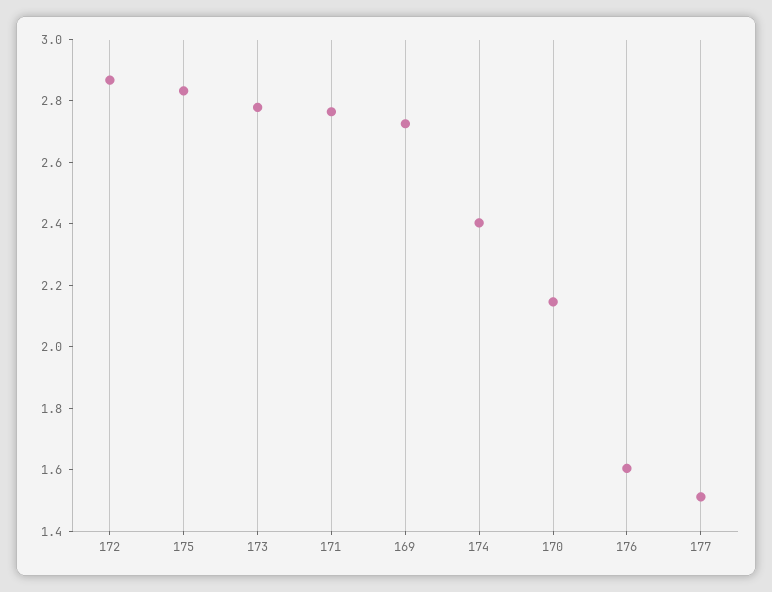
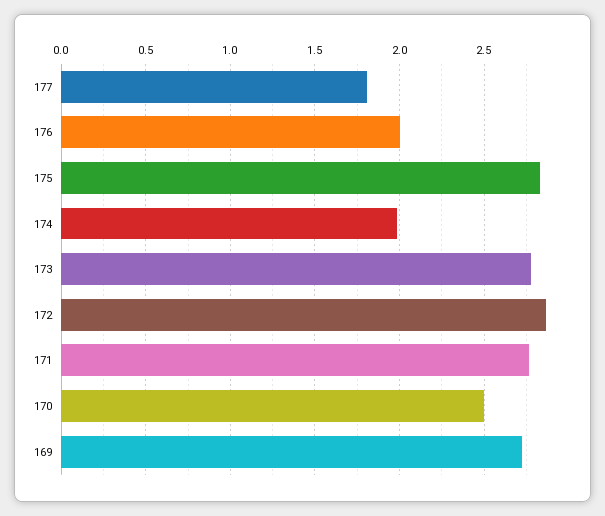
174: 2.4 -> 2
170: 2.15 -> 2.5
176: 1.6 -> 2
177: 1.5 -> 1.8

